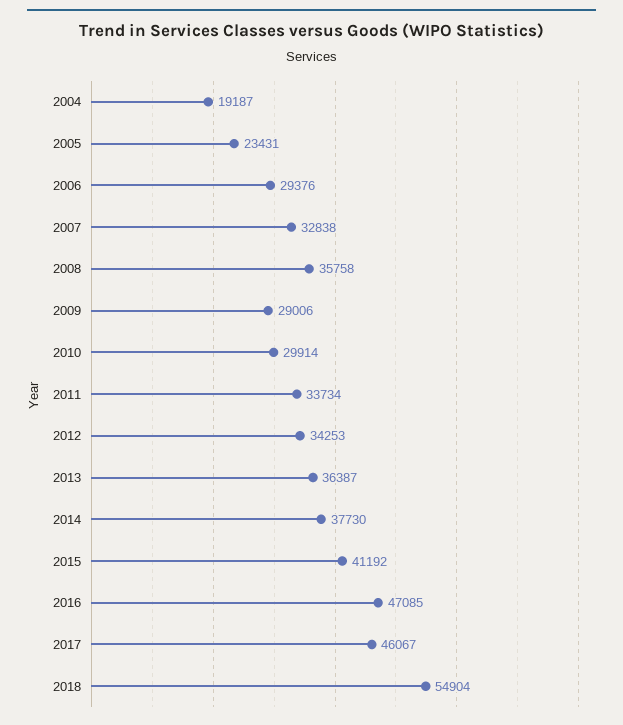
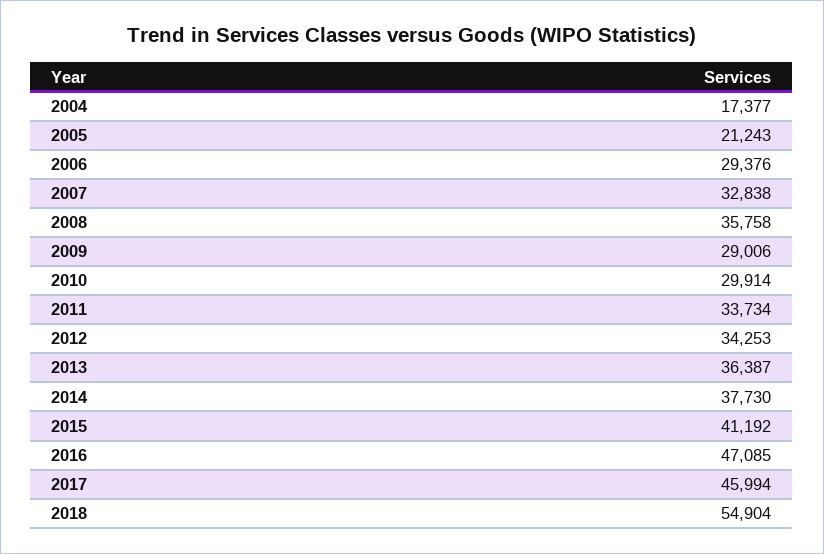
2004: 19187 -> 17377
2005: 23431 -> 21243
2017: 46067 -> 45994

